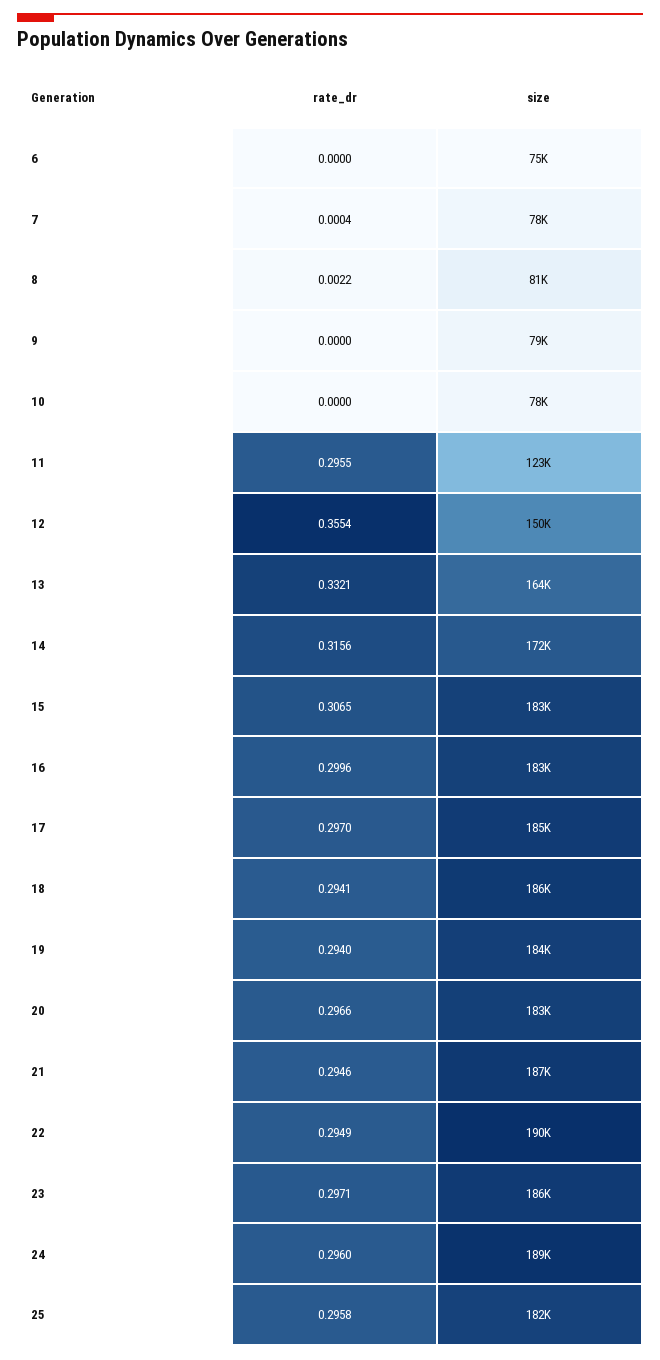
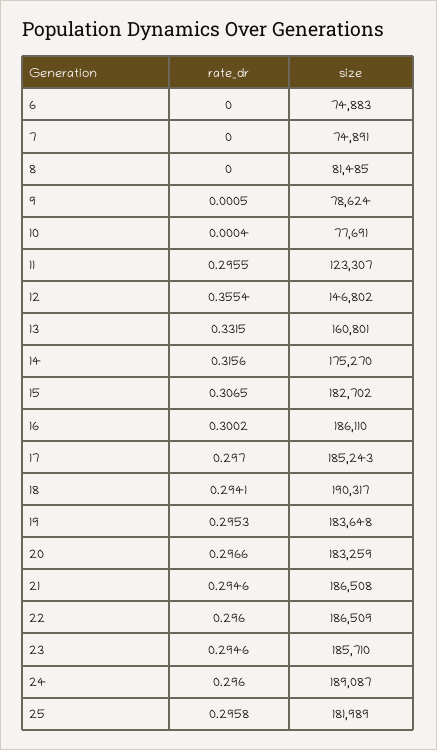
rate_dr, 7: 0.0004 -> 0
size, 7: 78000 -> 74891
rate_dr, 8: 0.0022 -> 0
rate_dr, 9: 0 -> 0.0005
rate_dr, 10: 0 -> 0.0004
size, 12: 150000 -> 146802
rate_dr, 13: 0.3321 -> 0.3315
size, 13: 164000 -> 160801
size, 14: 172000 -> 175270
rate_dr, 16: 0.2996 -> 0.3002
size, 16: 183000 -> 186110
size, 18: 186000 -> 190317
rate_dr, 19: 0.294 -> 0.2953
rate_dr, 22: 0.2949 -> 0.296
size, 22: 190000 -> 186509
rate_dr, 23: 0.2971 -> 0.2946

